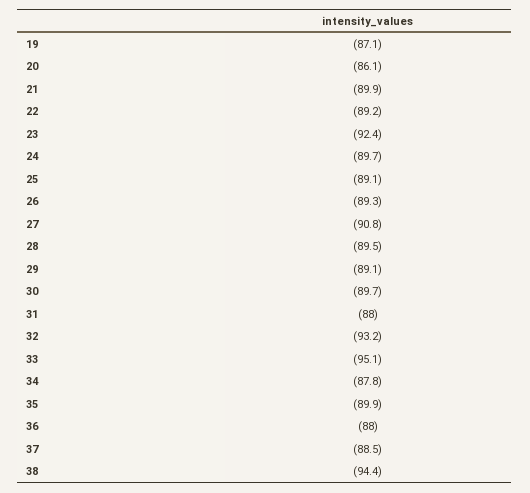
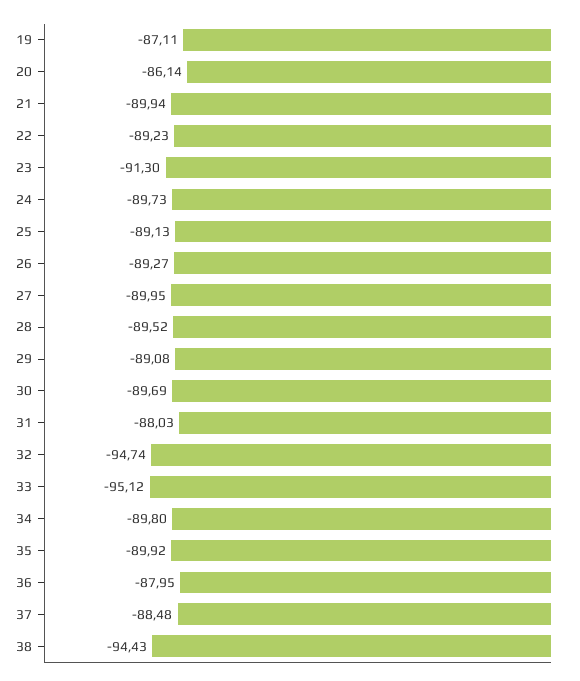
23: -92.4 -> -91.3
27: -90.8 -> -89.95
32: -93.2 -> -94.74
34: -87.8 -> -89.8

